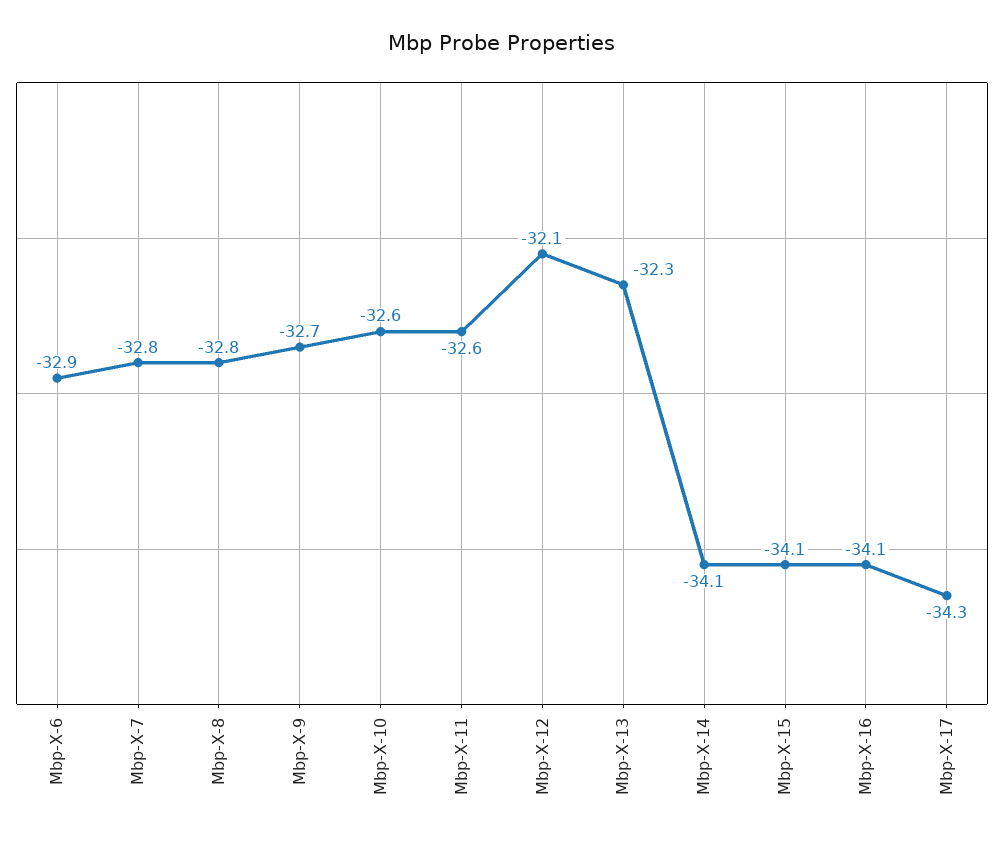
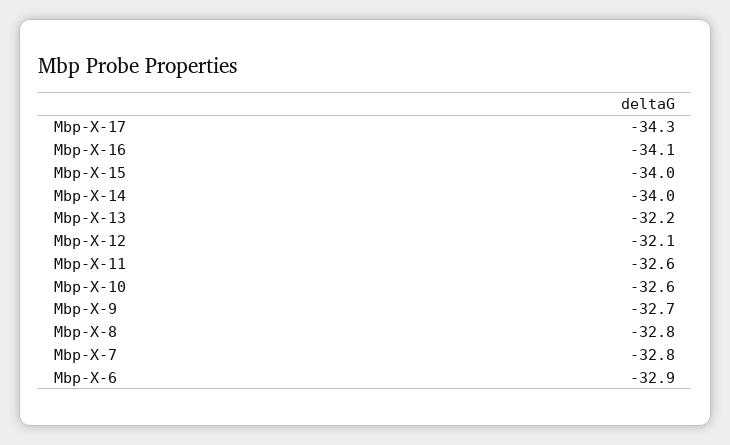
Mbp-X-13: -32.3 -> -32.2
Mbp-X-14: -34.1 -> -34
Mbp-X-15: -34.1 -> -34

